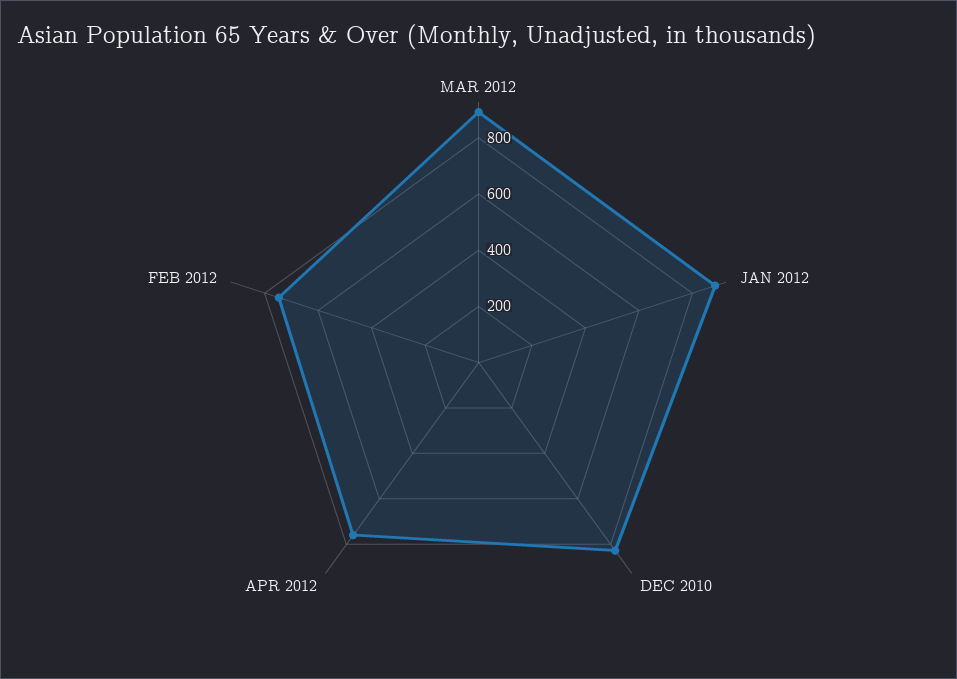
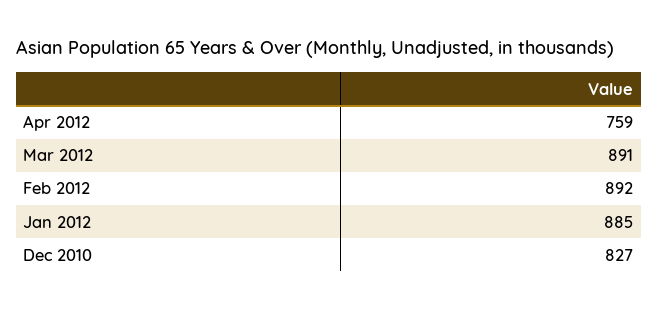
FEB 2012: 750 -> 892

